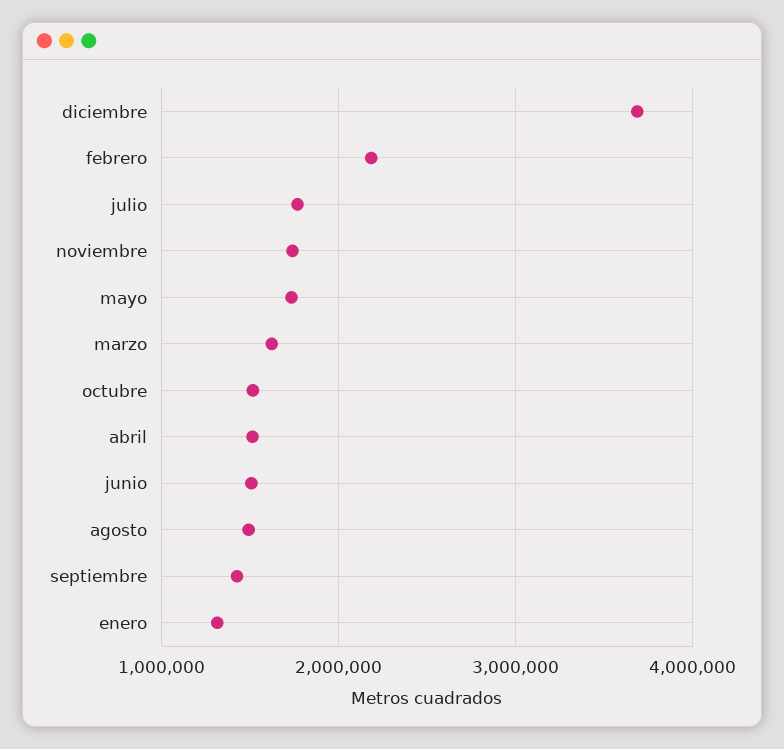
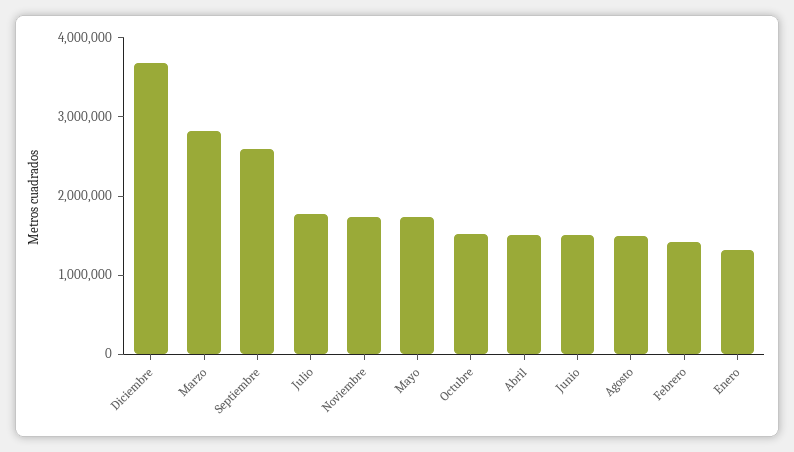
febrero: 2200000 -> 1400000
marzo: 1600000 -> 2800000
septiembre: 1400000 -> 2600000

